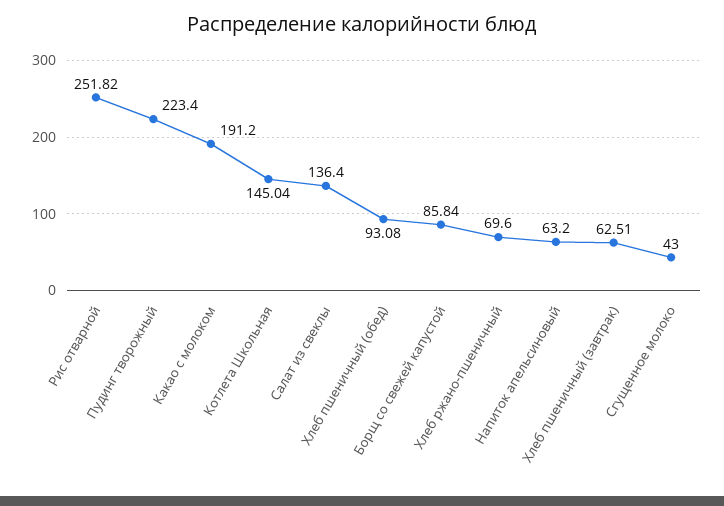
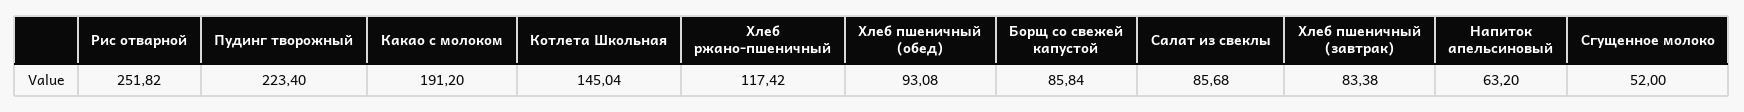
Салат из свеклы: 136.4 -> 85.68
Хлеб ржано-пшеничный: 69.6 -> 117.42
Хлеб пшеничный (завтрак): 62.51 -> 83.38
Сгущенное молоко: 43 -> 52

